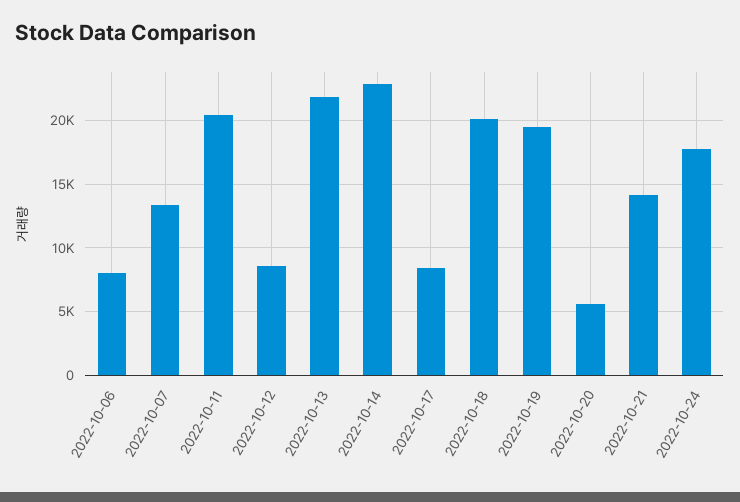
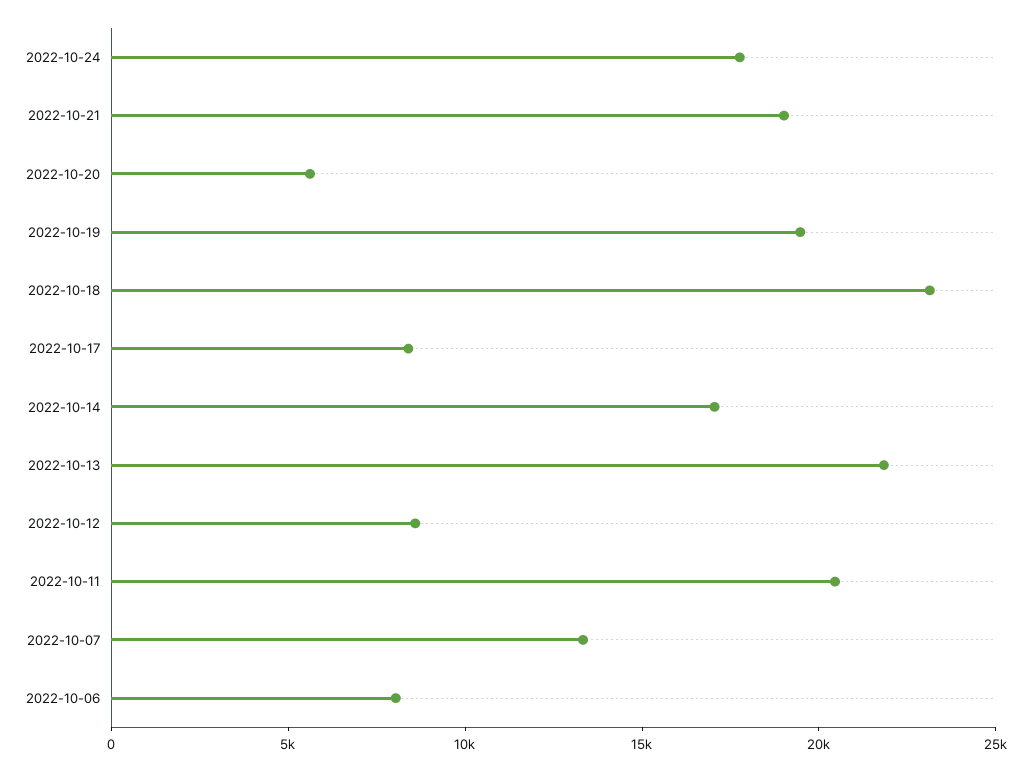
2022-10-14: 23000 -> 17000
2022-10-18: 20000 -> 23000
2022-10-21: 14000 -> 19000

